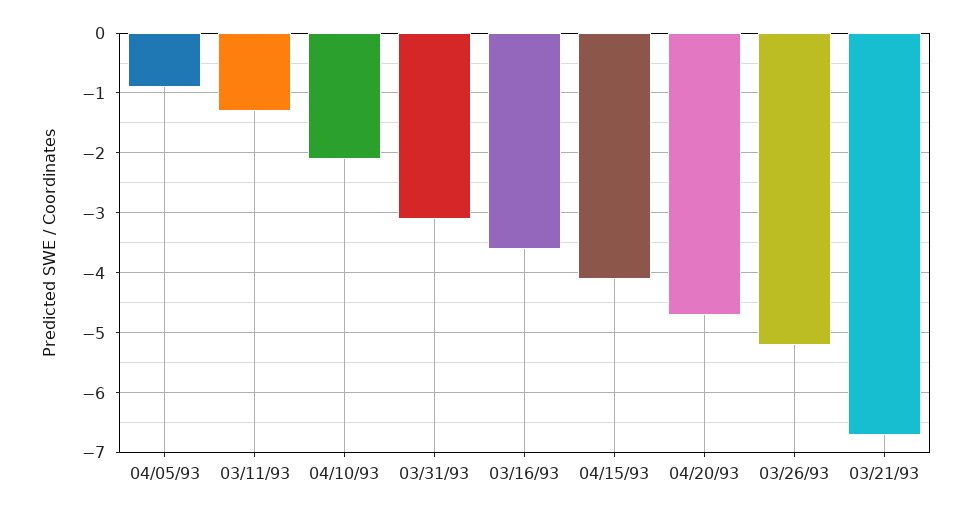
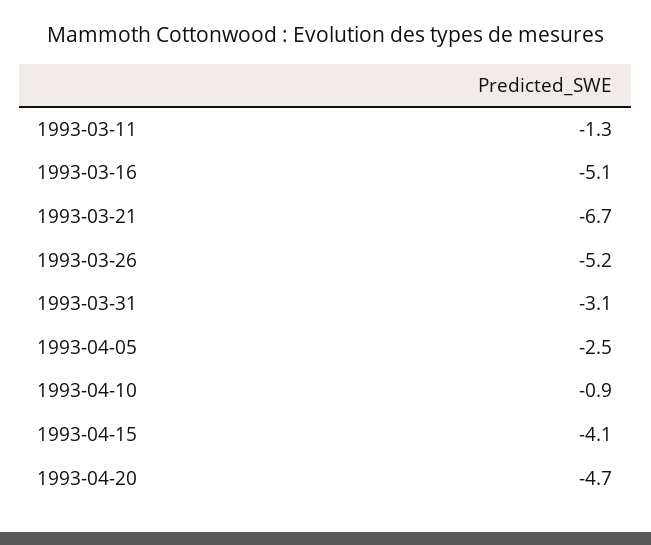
04/05/93: -1 -> -2.5
04/10/93: -2 -> -0.9
03/16/93: -3.5 -> -5.1

